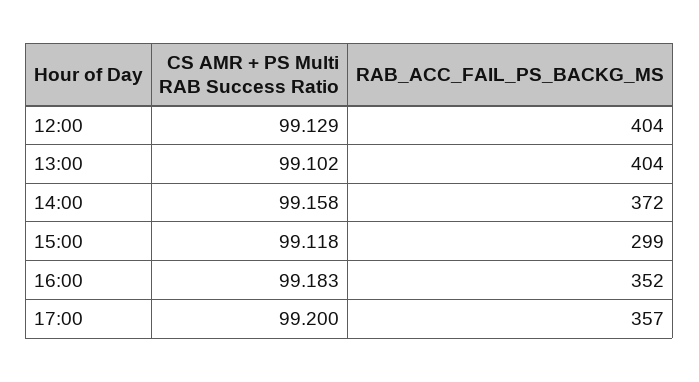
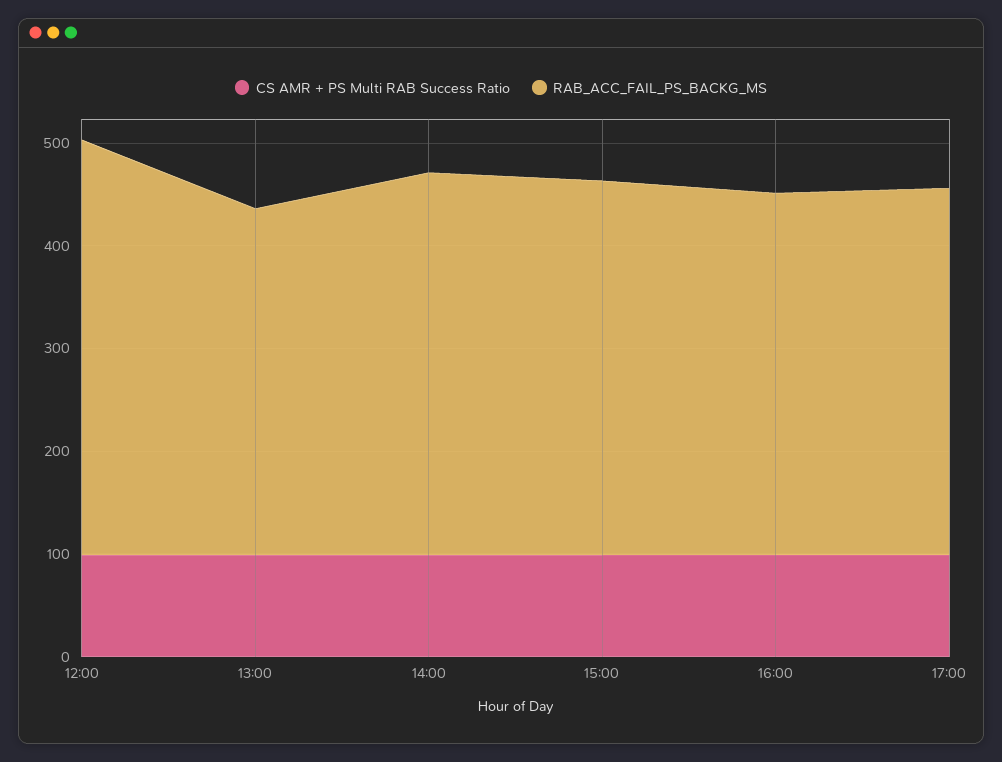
RAB_ACC_FAIL_PS_BACKG_MS, 13:00: 404 -> 340
RAB_ACC_FAIL_PS_BACKG_MS, 15:00: 299 -> 360

